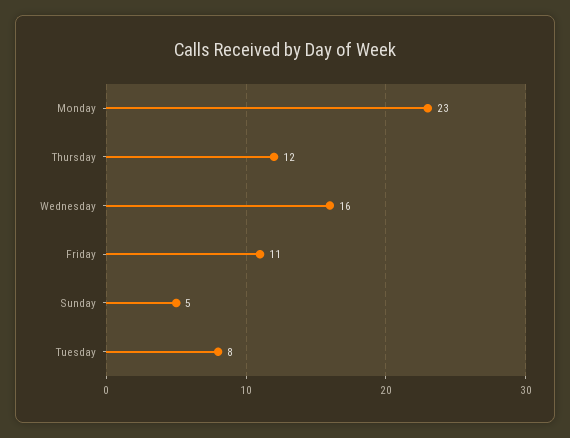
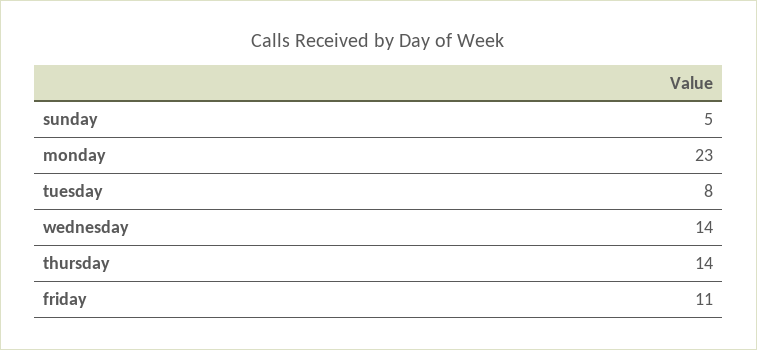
Thursday: 12 -> 14
Wednesday: 16 -> 14

